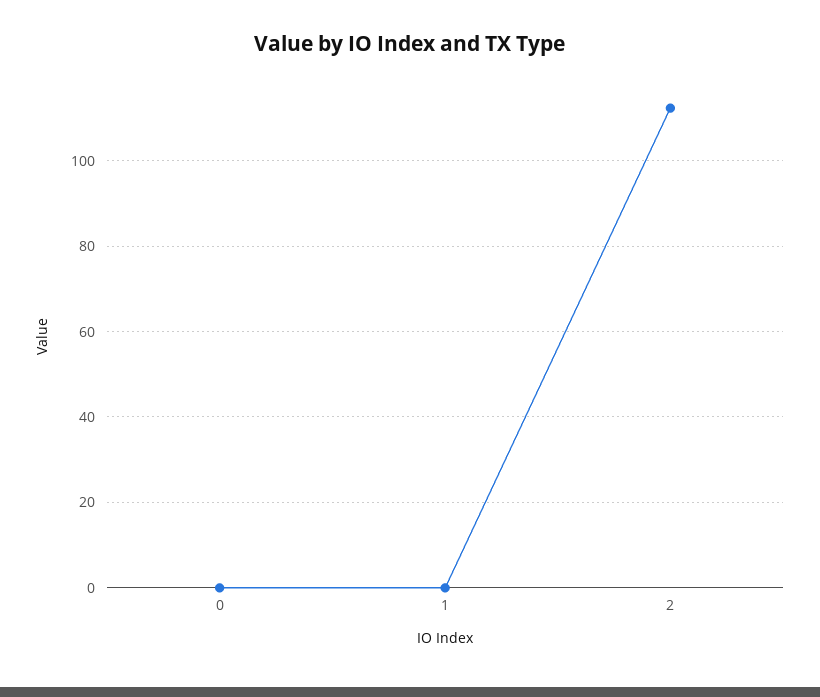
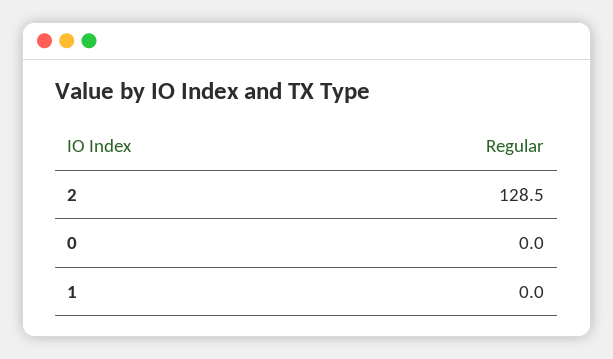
2: 112 -> 128.5

